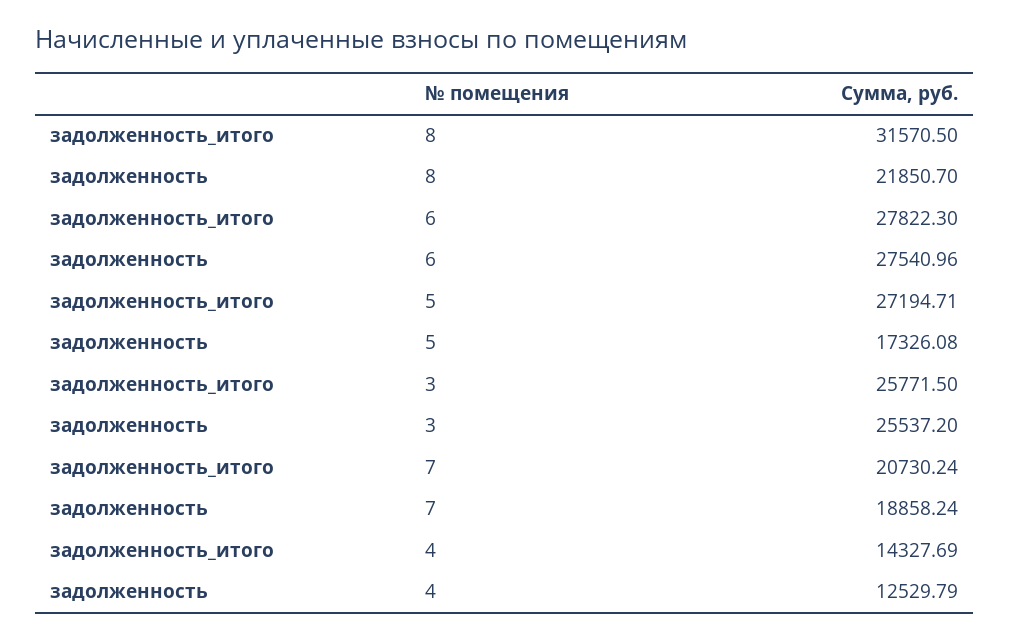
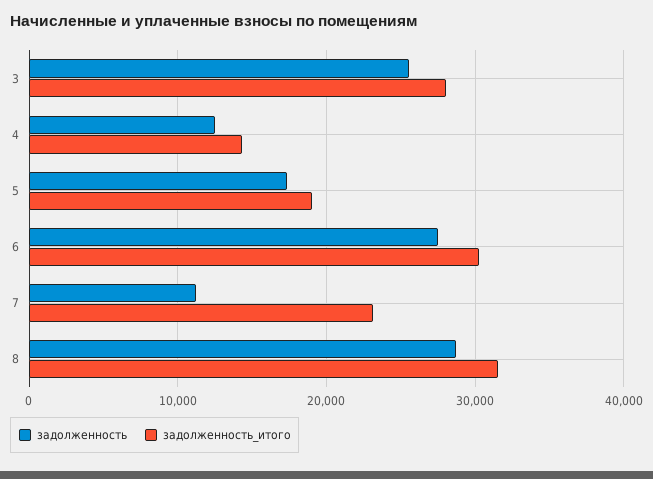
задолженность, 8: 21850.7 -> 29000
задолженность_итого, 6: 27822.3 -> 30000
задолженность_итого, 5: 27194.71 -> 19000
задолженность_итого, 3: 25771.5 -> 28000
задолженность_итого, 7: 20730.24 -> 23000
задолженность, 7: 18858.24 -> 11000

